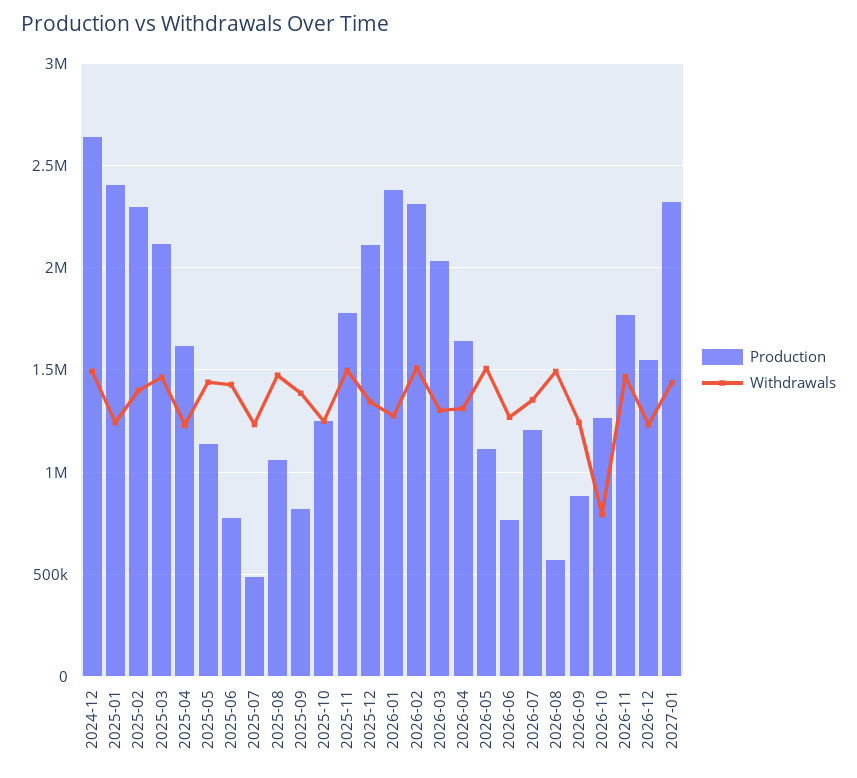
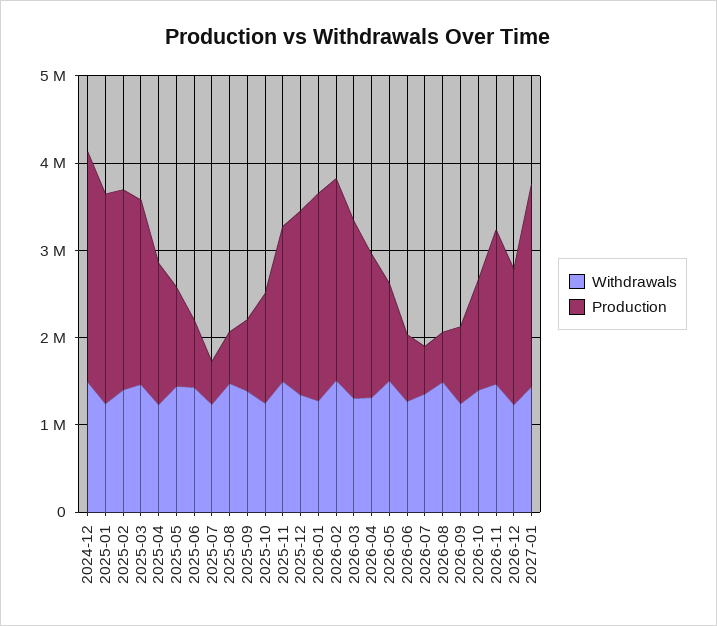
Production, 2025-08: 1050000 -> 600000
Production, 2026-07: 1200000 -> 600000
Withdrawals, 2026-10: 800000 -> 1400000

